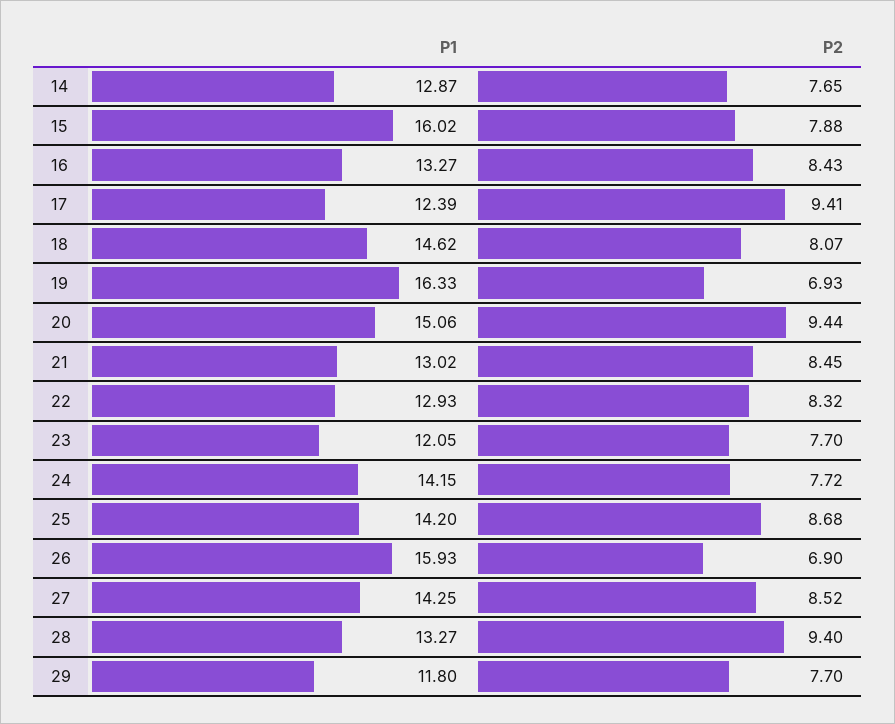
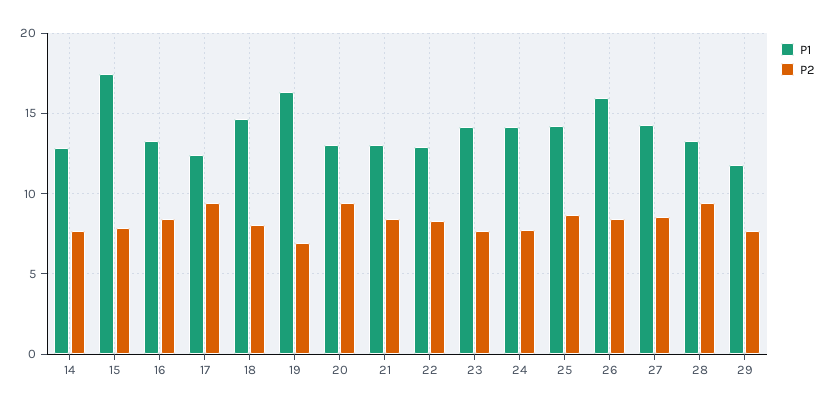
P1, 15: 16.02 -> 17.5
P1, 20: 15.06 -> 13
P1, 23: 12.05 -> 14
P2, 26: 6.9 -> 8.5

